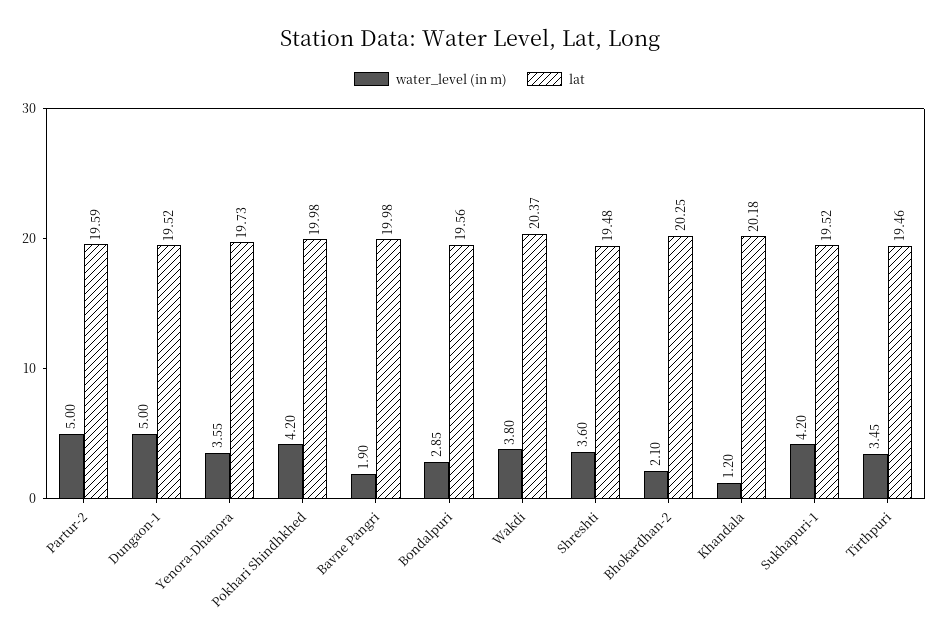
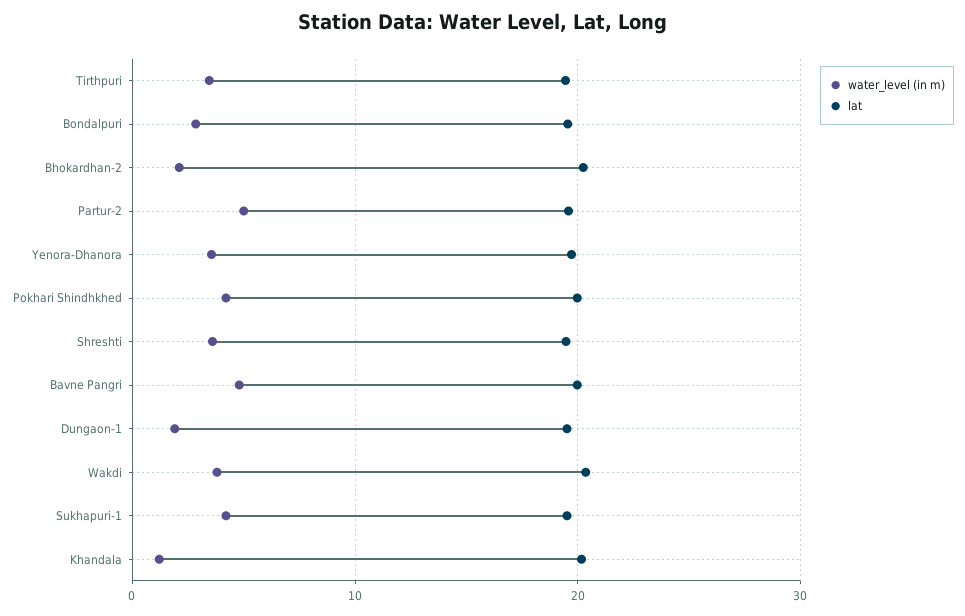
water_level (in m), Dungaon-1: 5 -> 2
water_level (in m), Bavne Pangri: 1.9 -> 5

